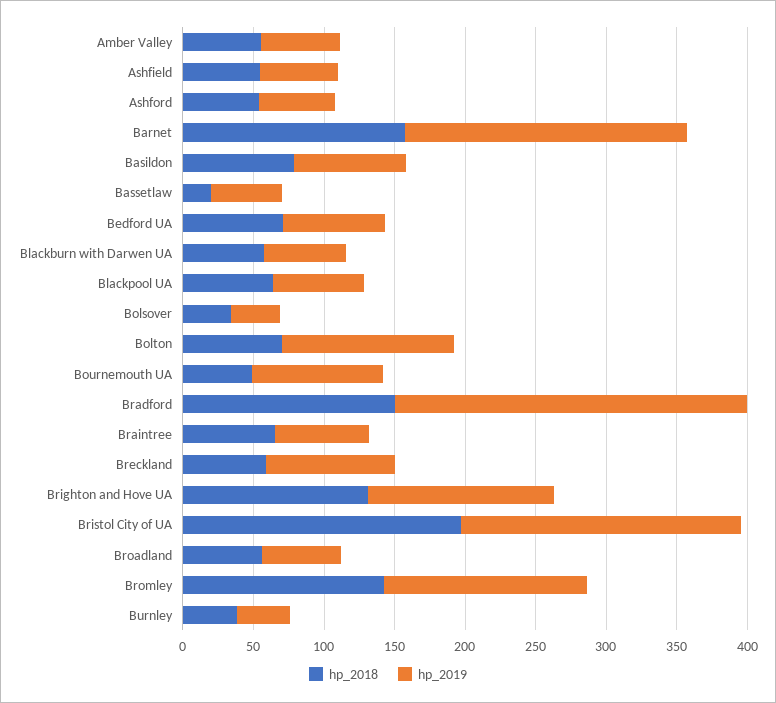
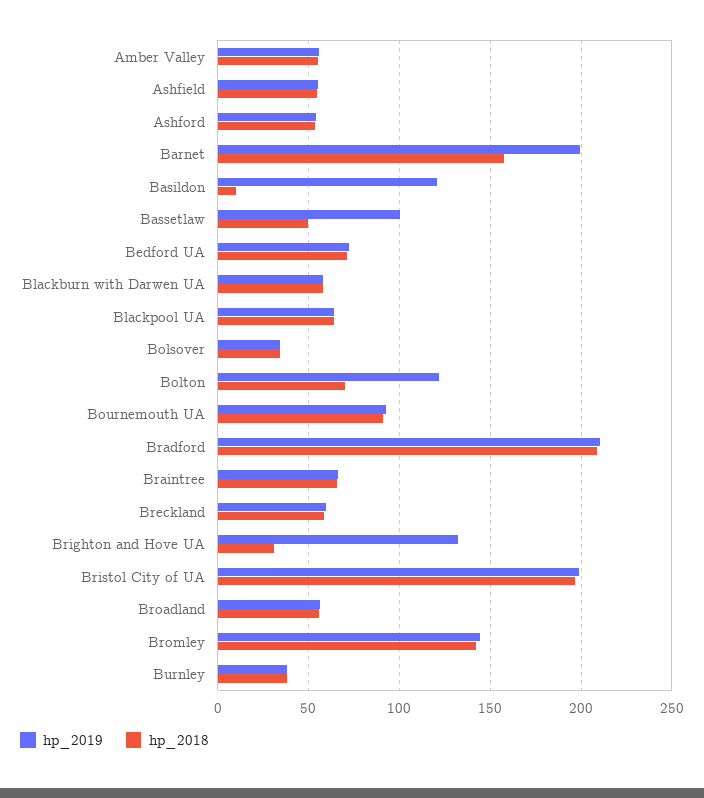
hp_2018, Basildon: 80 -> 10
hp_2019, Basildon: 80 -> 120
hp_2018, Bassetlaw: 20 -> 50
hp_2019, Bassetlaw: 50 -> 100
hp_2018, Bournemouth UA: 50 -> 90
hp_2018, Bradford: 150 -> 210
hp_2019, Bradford: 250 -> 210
hp_2019, Breckland: 90 -> 60
hp_2018, Brighton and Hove UA: 130 -> 30

